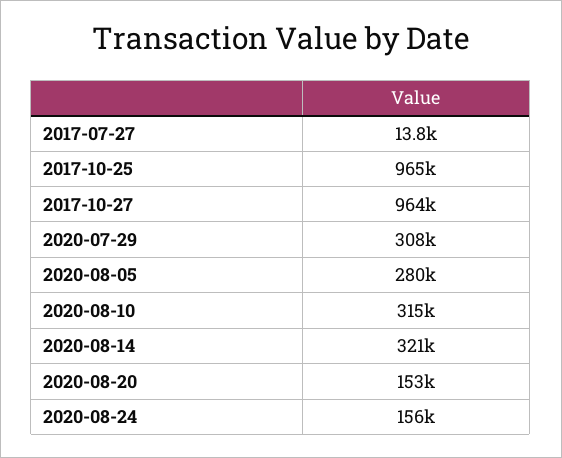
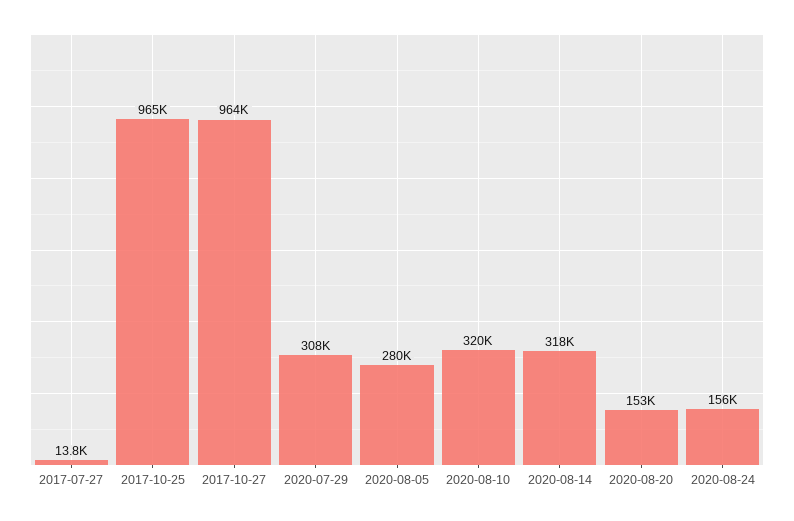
2020-08-10: 315000 -> 320000
2020-08-14: 321000 -> 318000

